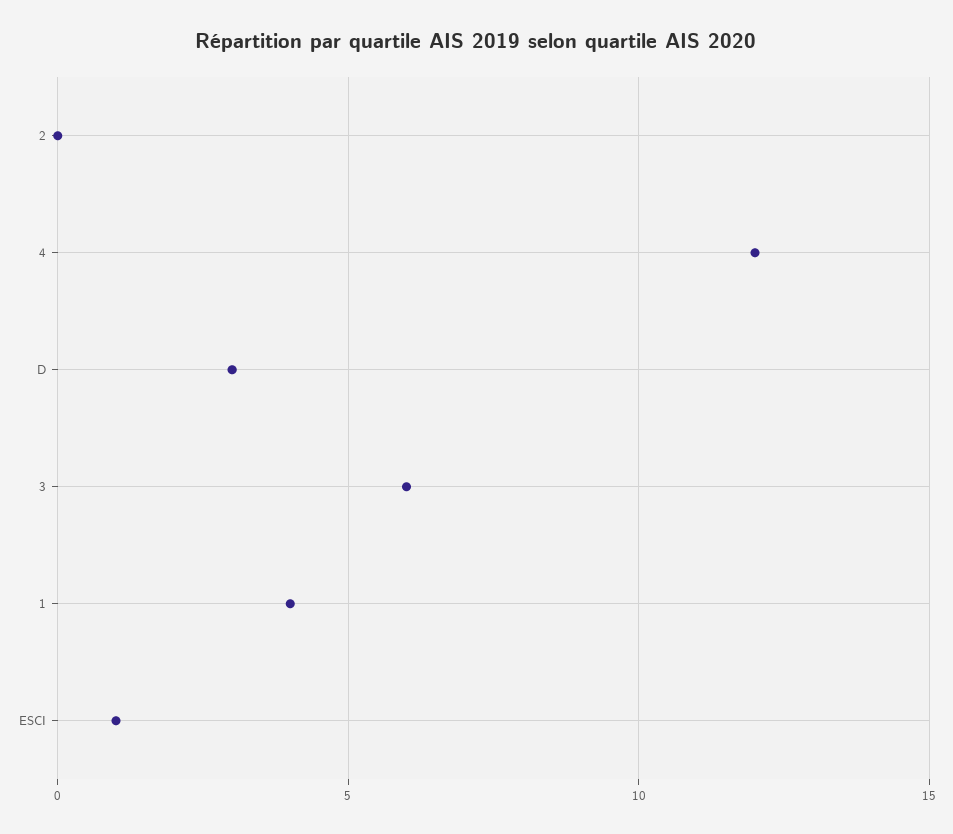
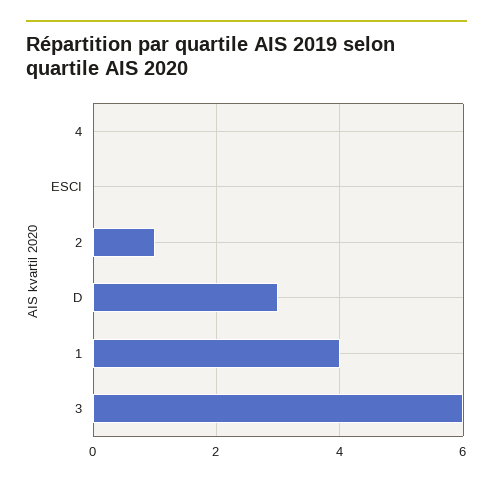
2: 0 -> 1
4: 12 -> 0
ESCI: 1 -> 0

